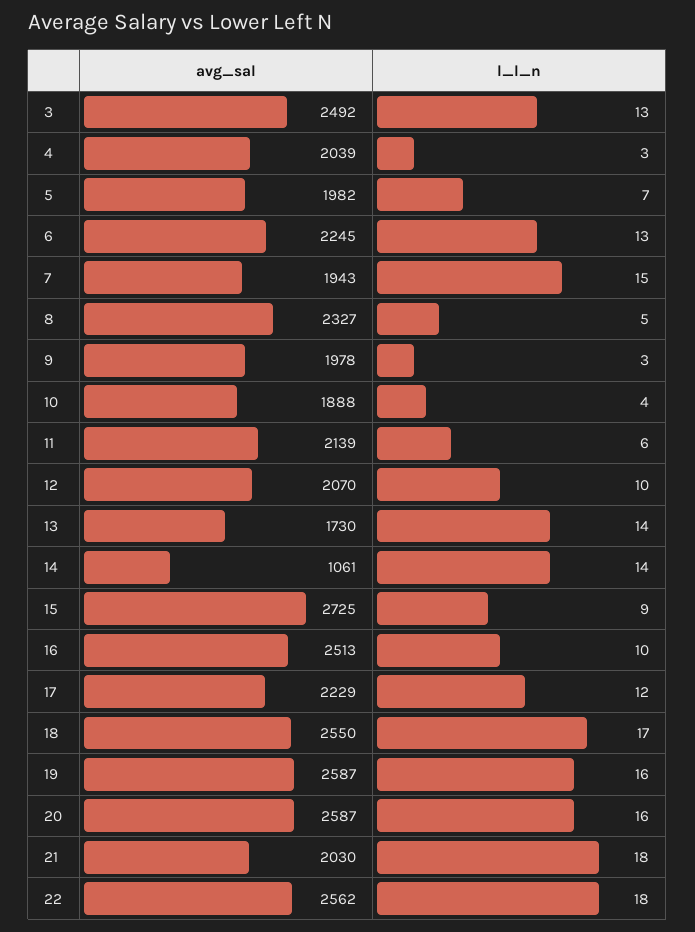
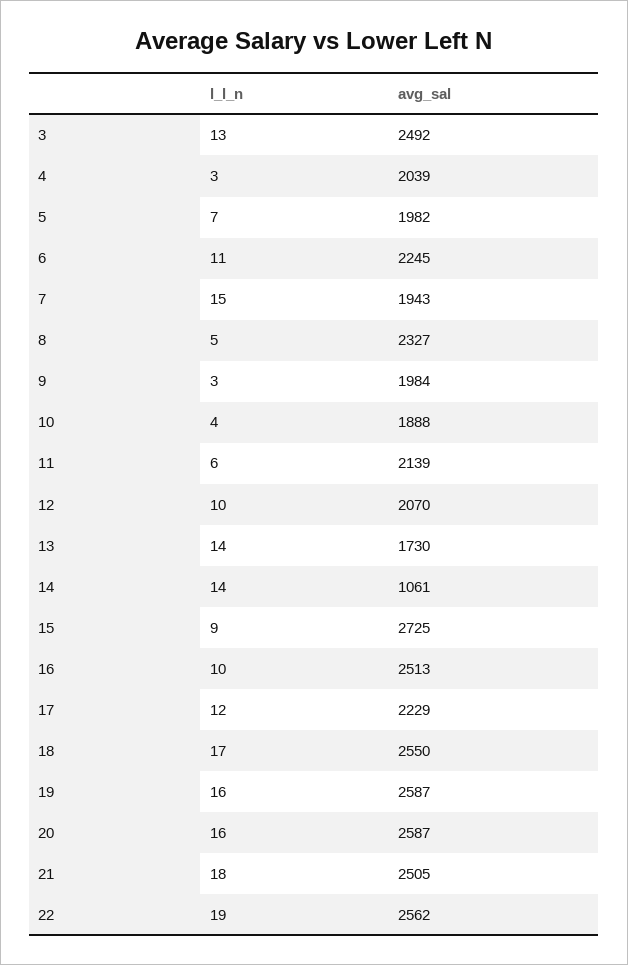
l_l_n, 6: 13 -> 11
avg_sal, 9: 1978 -> 1984
avg_sal, 21: 2030 -> 2505
l_l_n, 22: 18 -> 19

